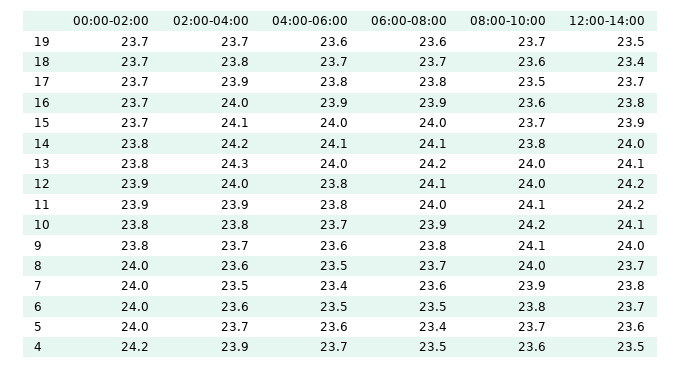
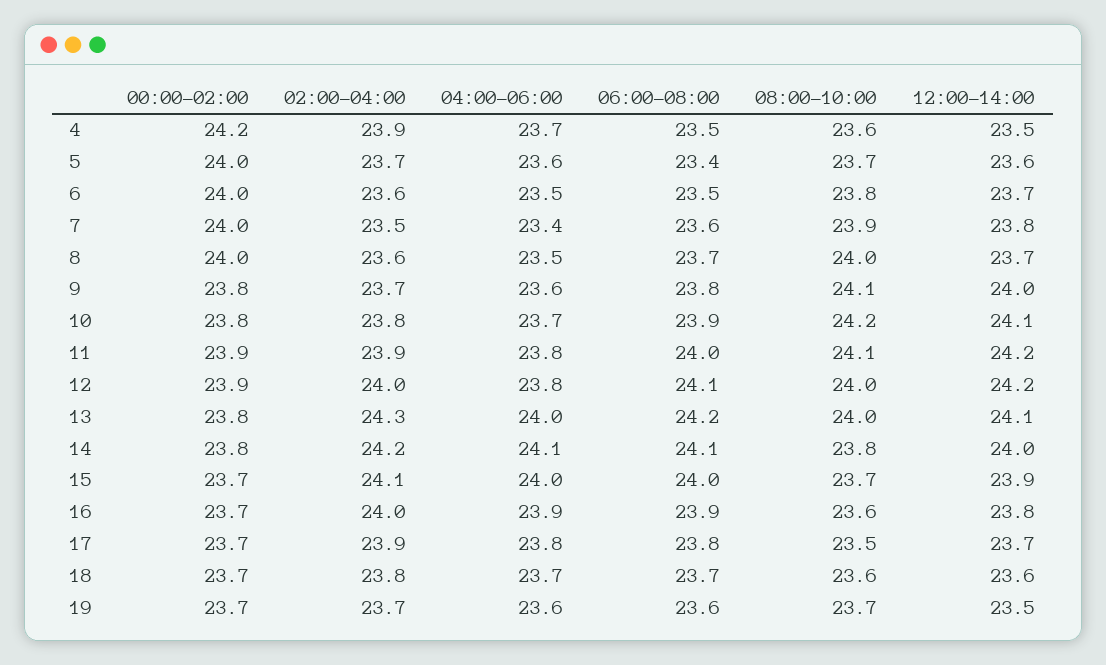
12:00-14:00, 18: 23.4 -> 23.6

